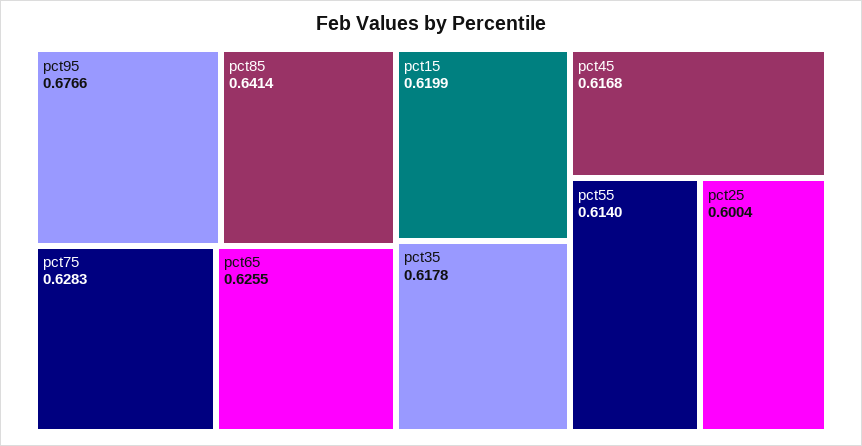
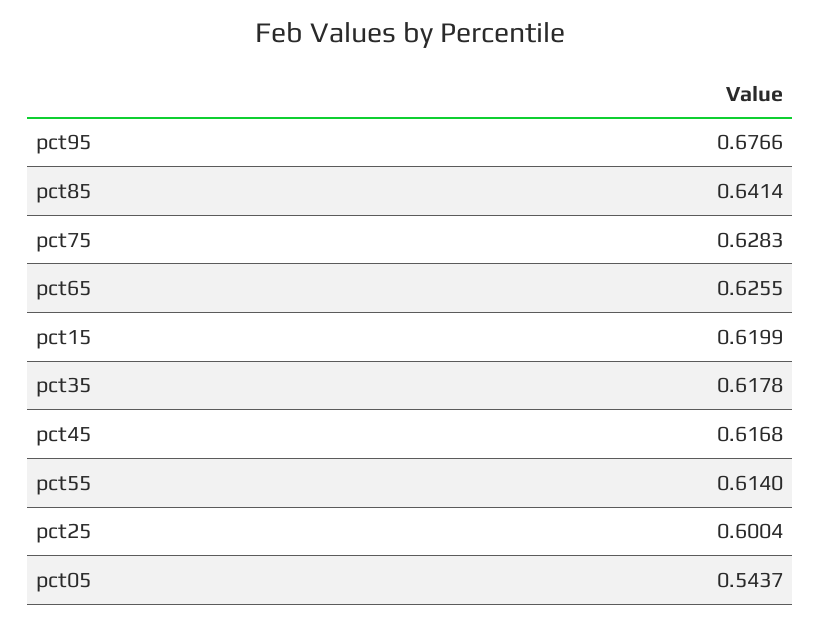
pct05: none -> 0.5437

